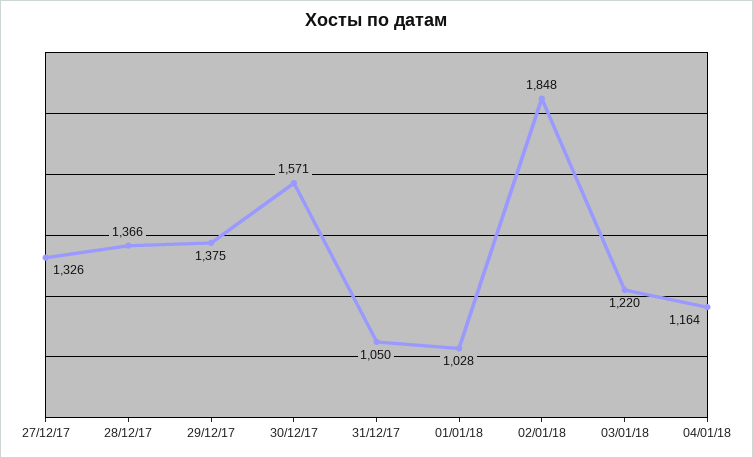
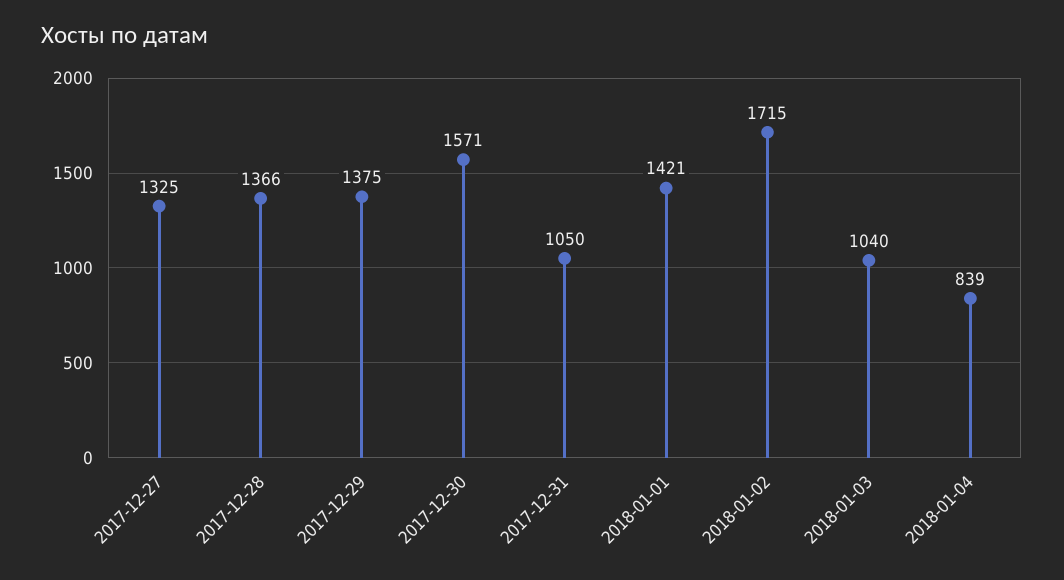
27/12/17: 1326 -> 1325
01/01/18: 1028 -> 1421
02/01/18: 1848 -> 1715
03/01/18: 1220 -> 1040
04/01/18: 1164 -> 839

